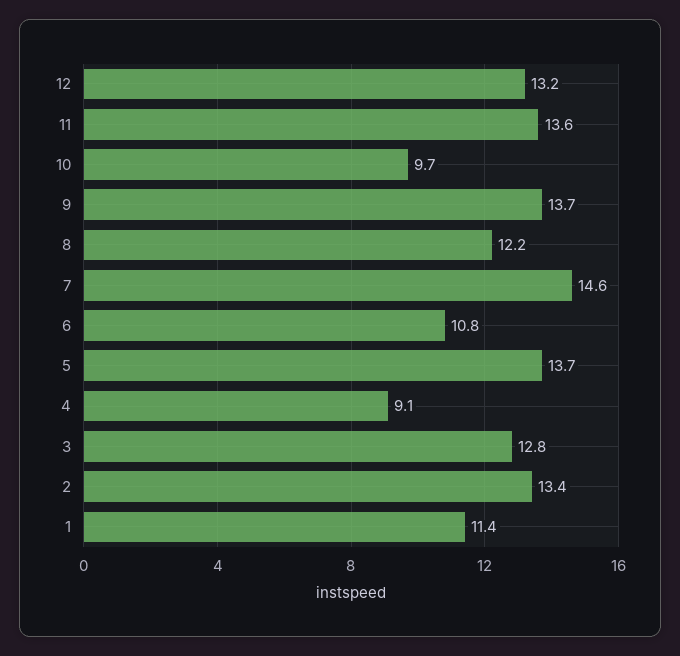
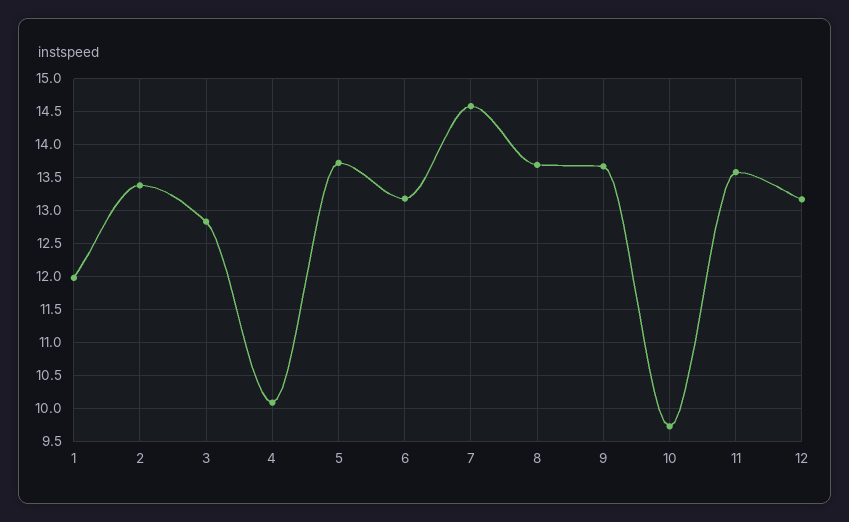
8: 12.2 -> 13.7
6: 10.8 -> 13.2
4: 9.1 -> 10.1
1: 11.4 -> 12

